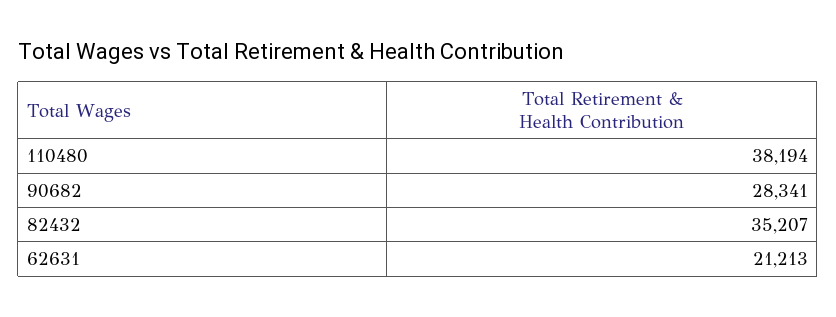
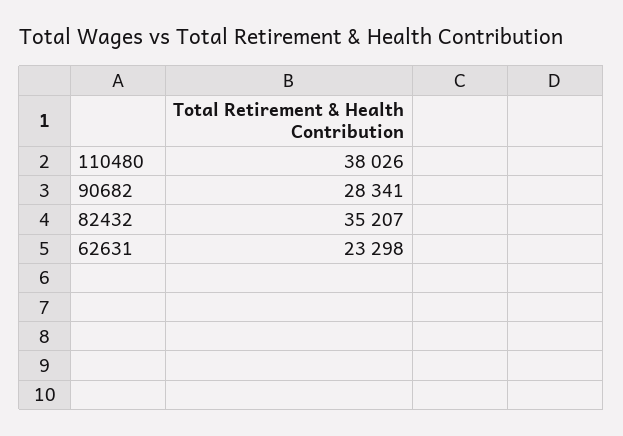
110480: 38194 -> 38026
62631: 21213 -> 23298

